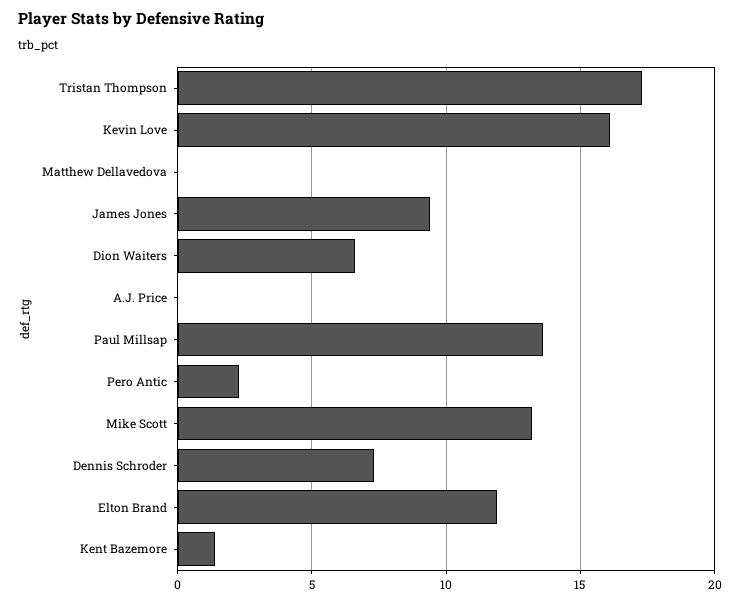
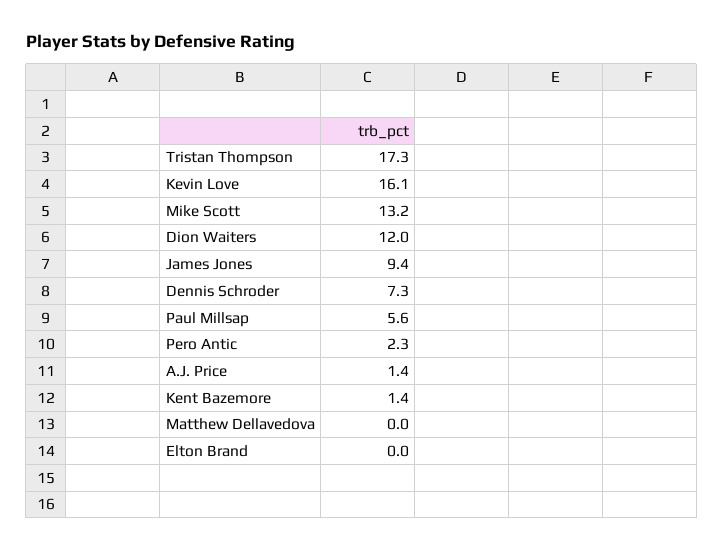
Dion Waiters: 6.5 -> 12
A.J. Price: 0 -> 1.4
Paul Millsap: 13.5 -> 5.6
Elton Brand: 12 -> 0

